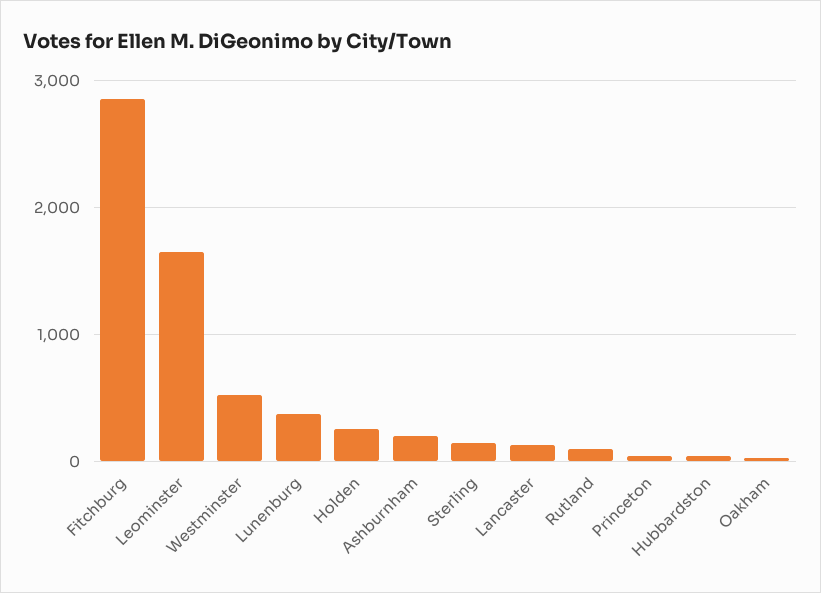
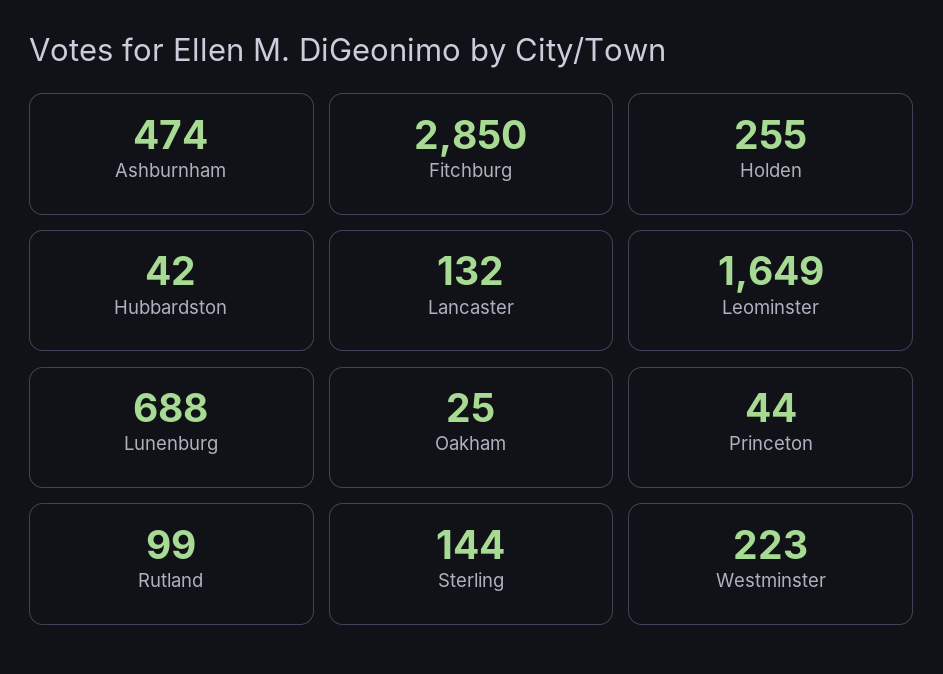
Westminster: 500 -> 223
Lunenburg: 400 -> 688
Ashburnham: 200 -> 474

